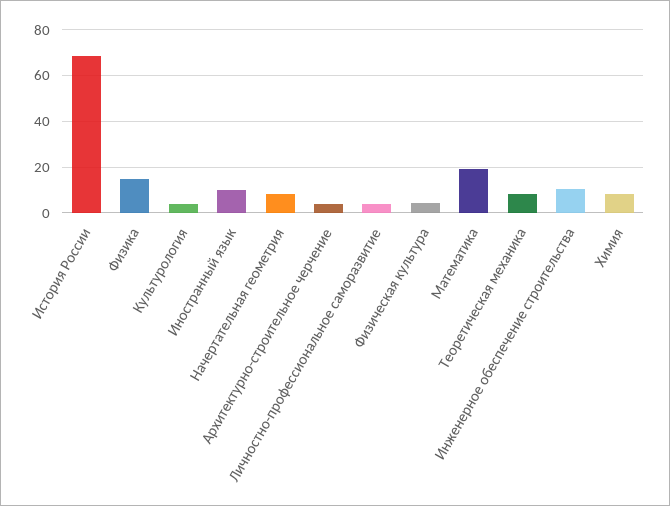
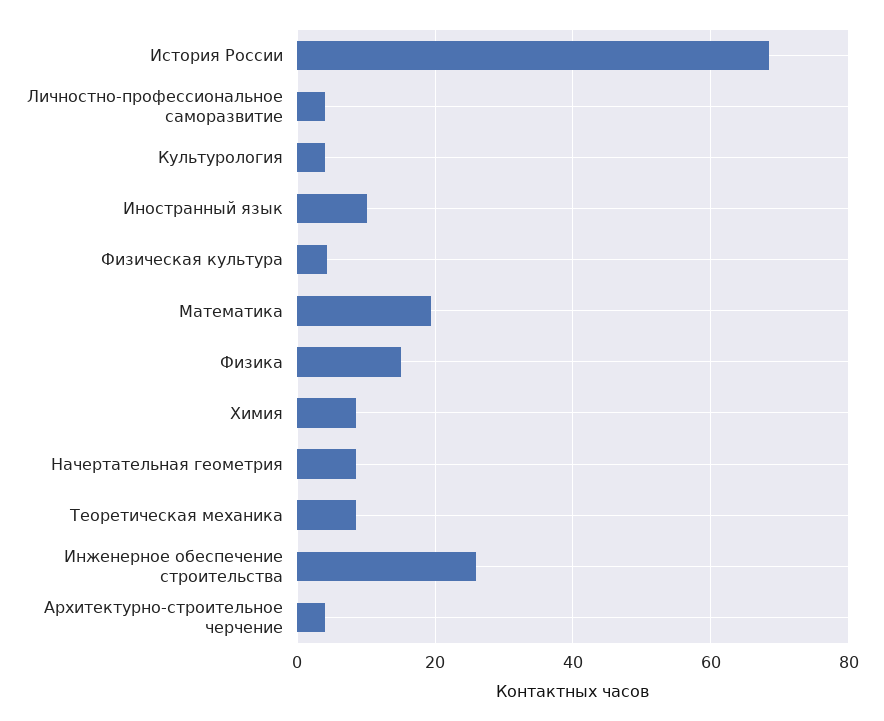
Инженерное обеспечение строительства: 10 -> 26

